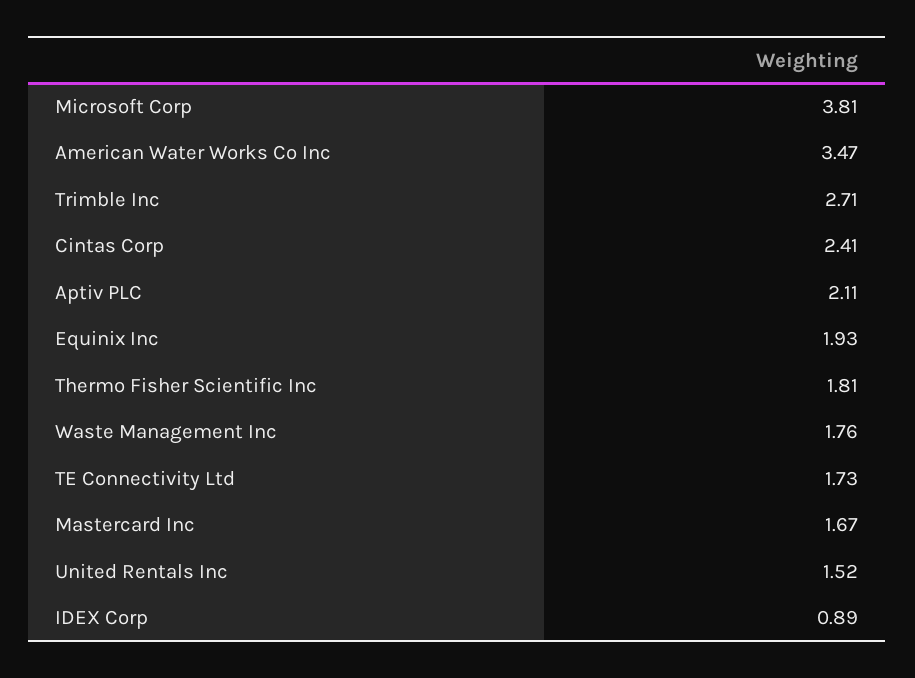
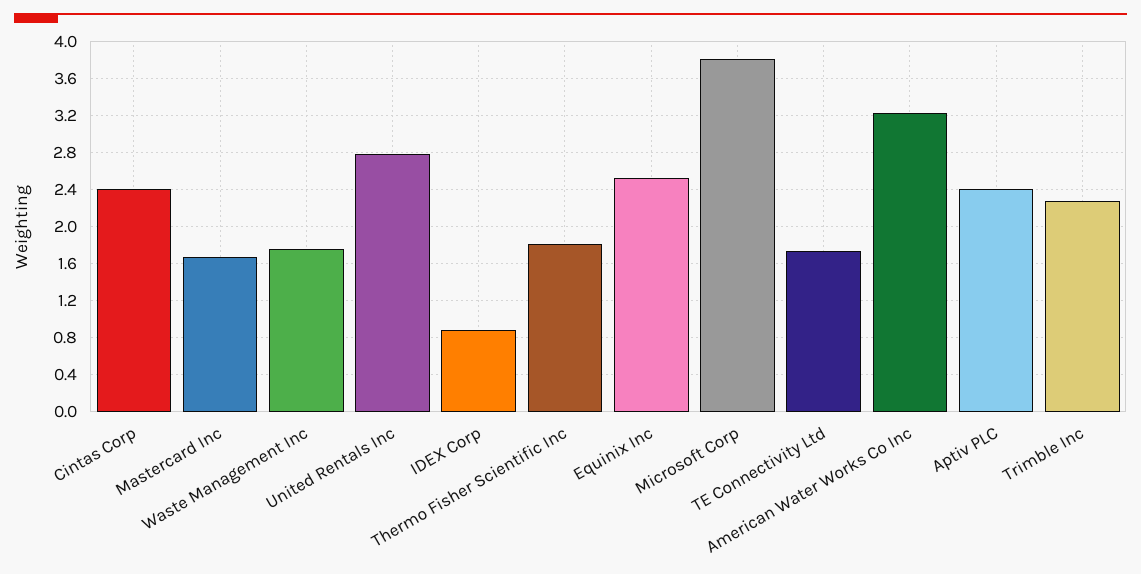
American Water Works Co Inc: 3.47 -> 3.2
Trimble Inc: 2.71 -> 2.3
Aptiv PLC: 2.11 -> 2.4
Equinix Inc: 1.93 -> 2.5
United Rentals Inc: 1.52 -> 2.8

